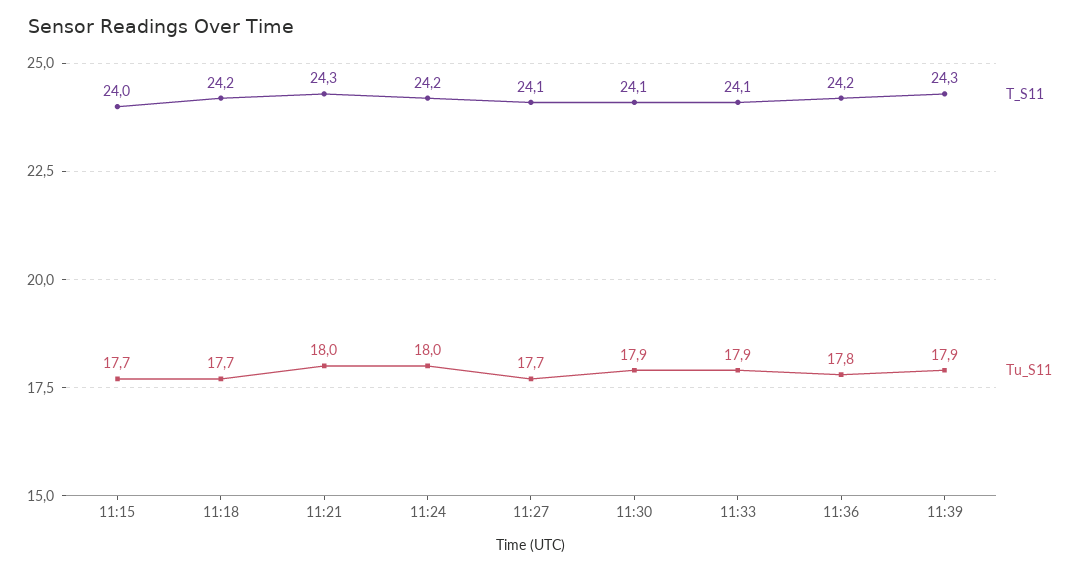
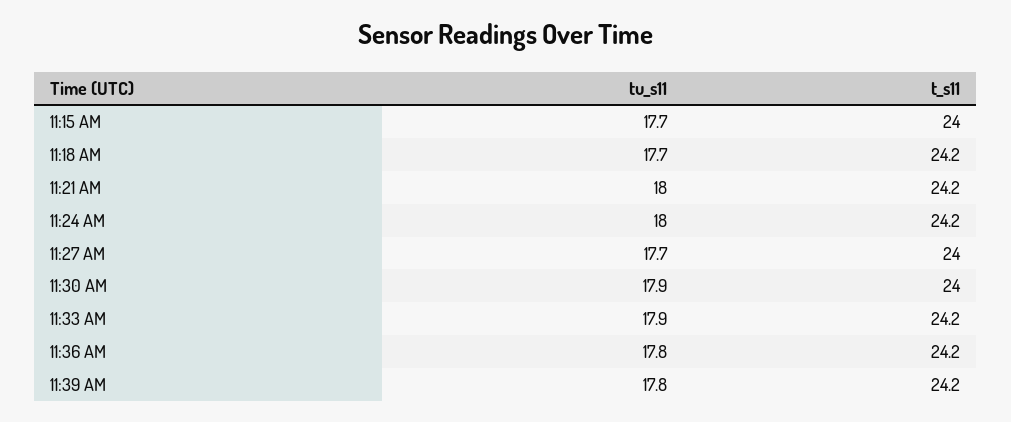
T_S11, 11:21: 24.3 -> 24.2
T_S11, 11:27: 24.1 -> 24
T_S11, 11:30: 24.1 -> 24
T_S11, 11:33: 24.1 -> 24.2
T_S11, 11:39: 24.3 -> 24.2
Tu_S11, 11:39: 17.9 -> 17.8

